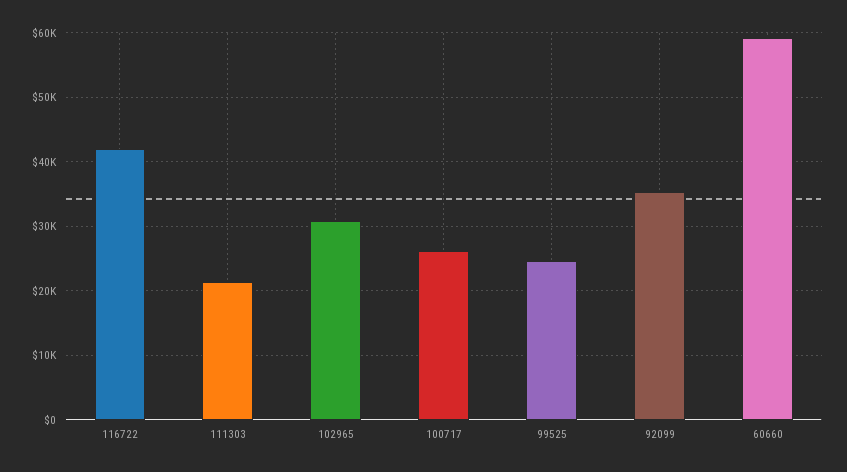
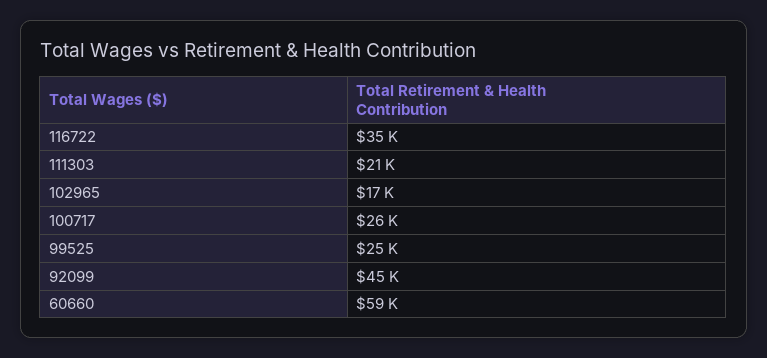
116722: 42000 -> 35000
102965: 31000 -> 17000
92099: 35000 -> 45000

